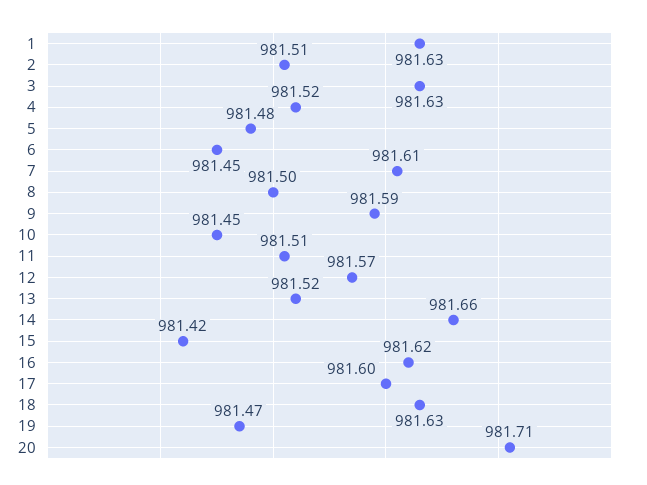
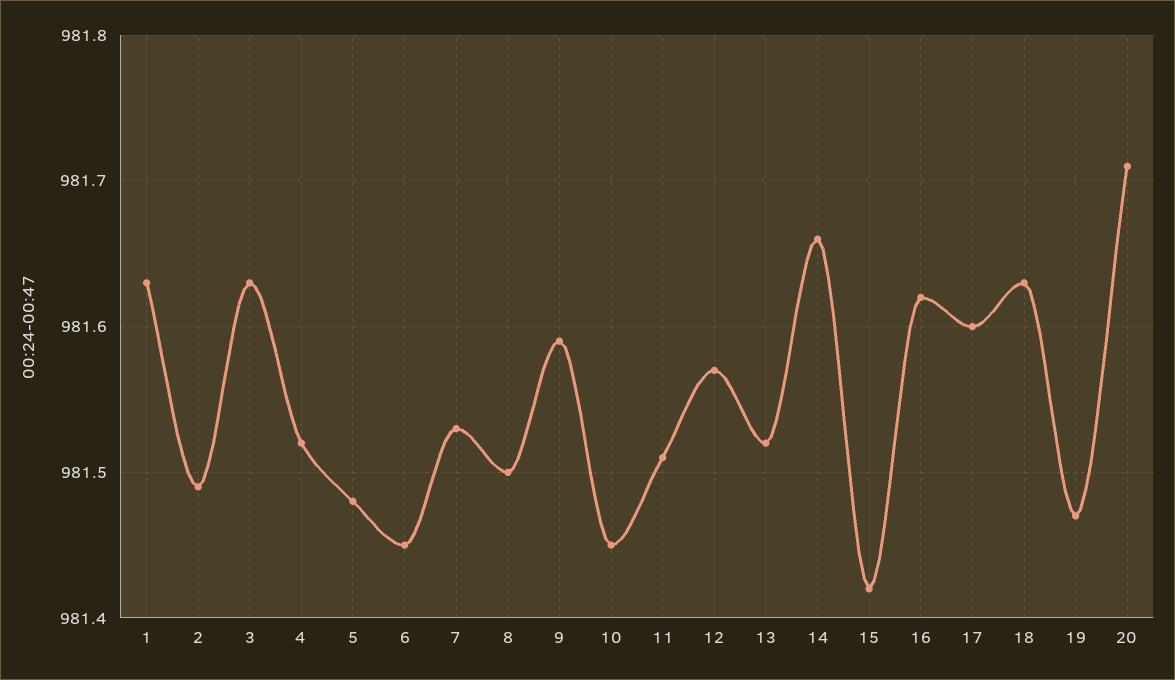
2: 981.51 -> 981.49
7: 981.61 -> 981.53

